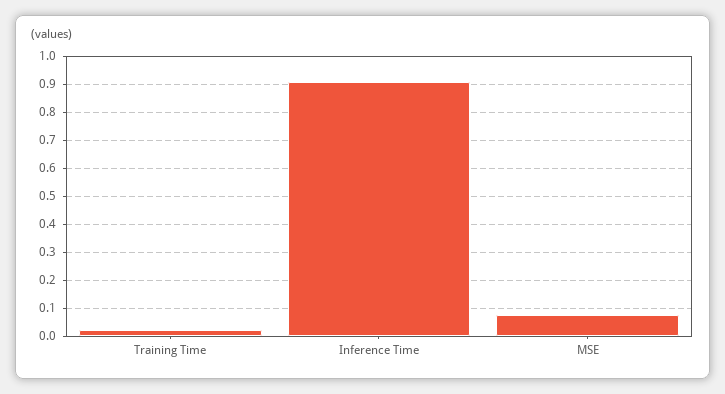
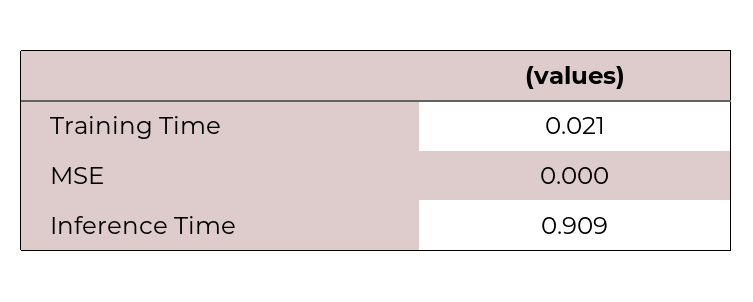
MSE: 0.075 -> 0

